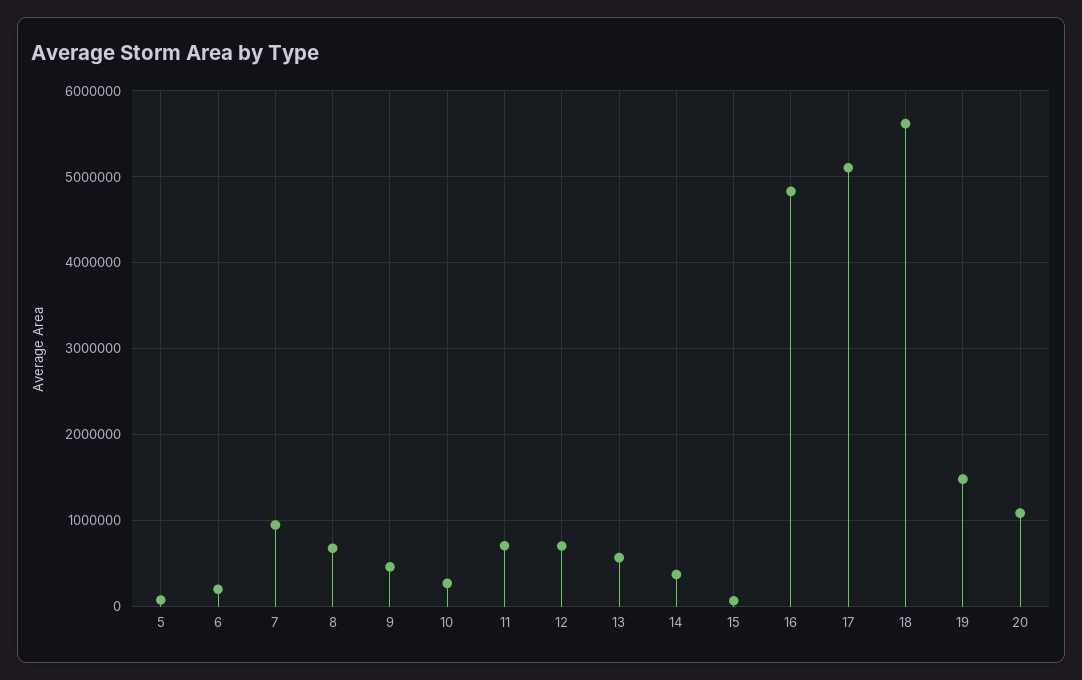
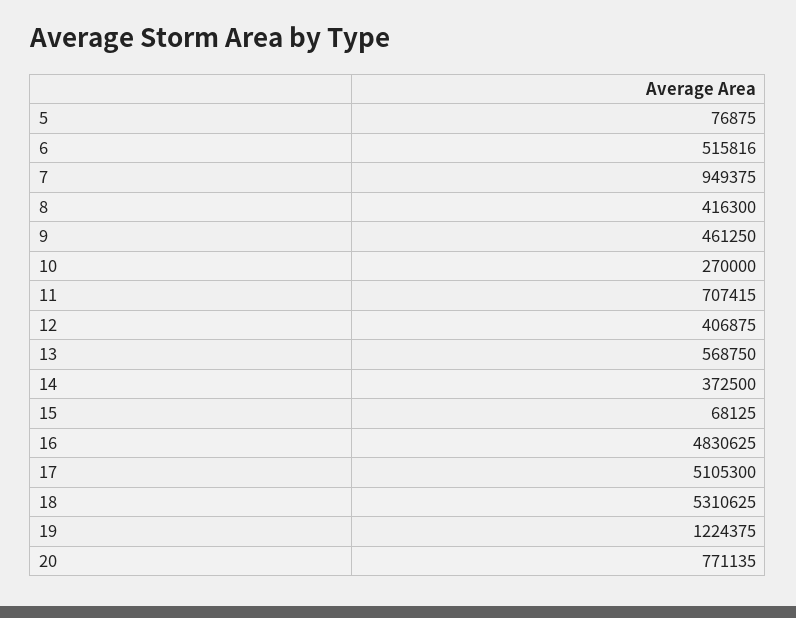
6: 200000 -> 515816
8: 700000 -> 416300
12: 700000 -> 406875
18: 5600000 -> 5310625
19: 1500000 -> 1224375
20: 1100000 -> 771135

